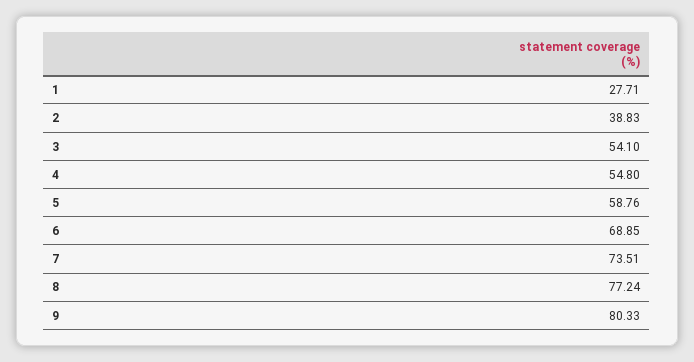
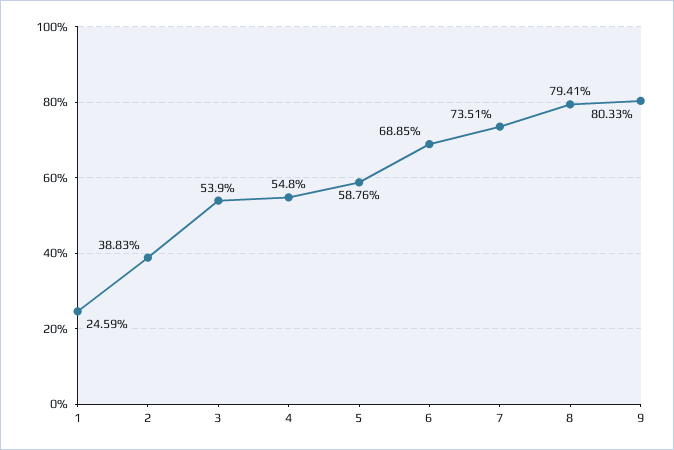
1: 27.71 -> 24.59
3: 54.1 -> 53.9
8: 77.24 -> 79.41

